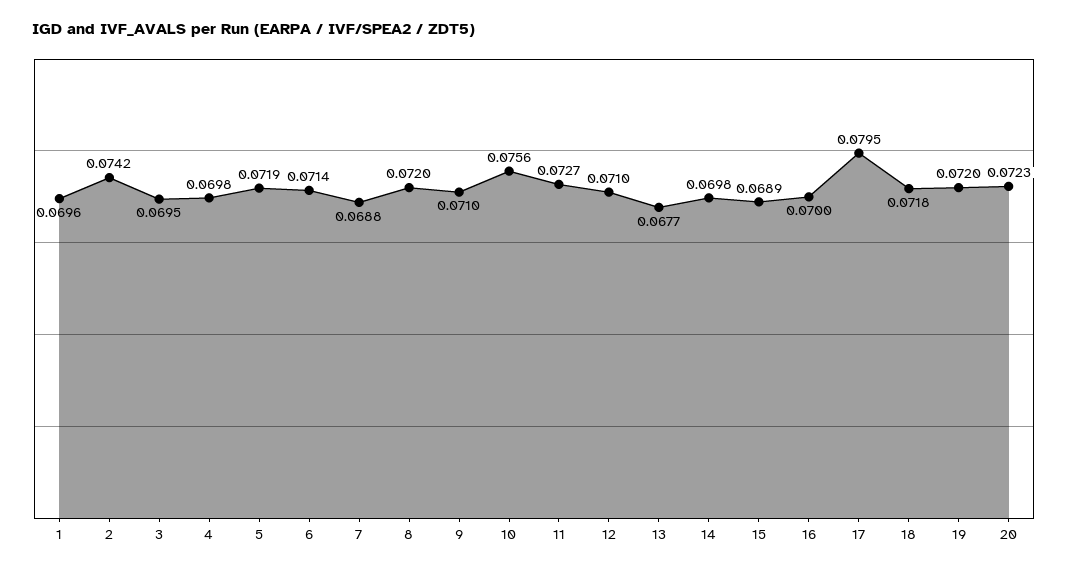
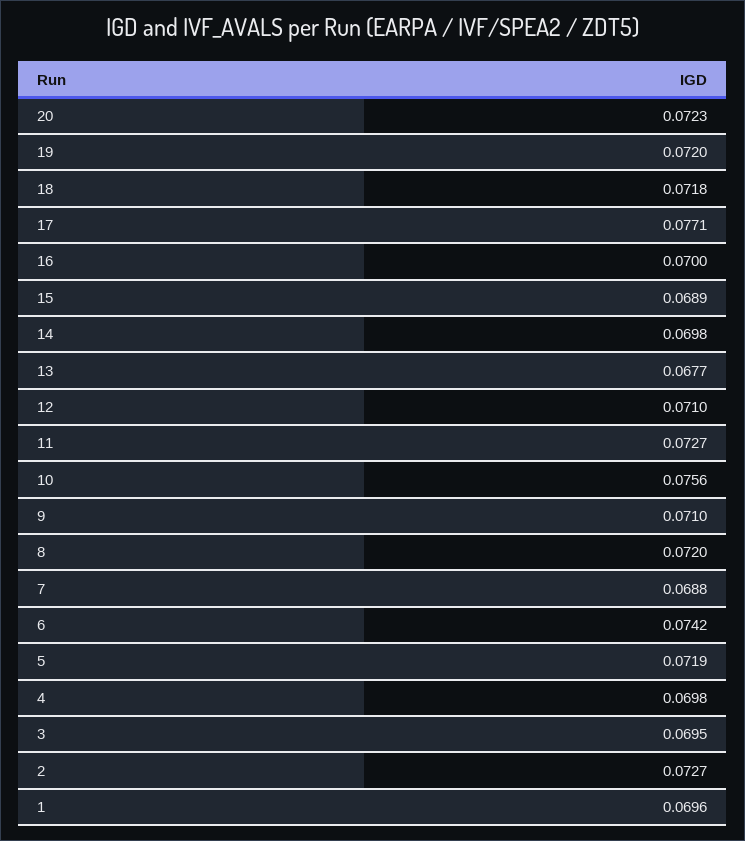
2: 0.0742 -> 0.0727
6: 0.0714 -> 0.0742
17: 0.0795 -> 0.0771

